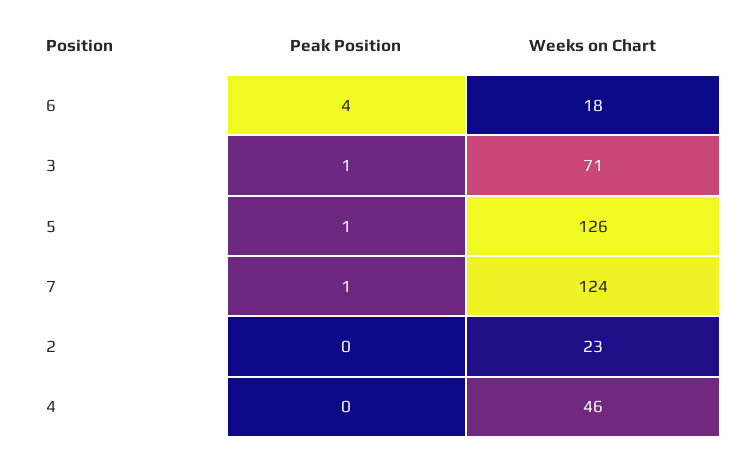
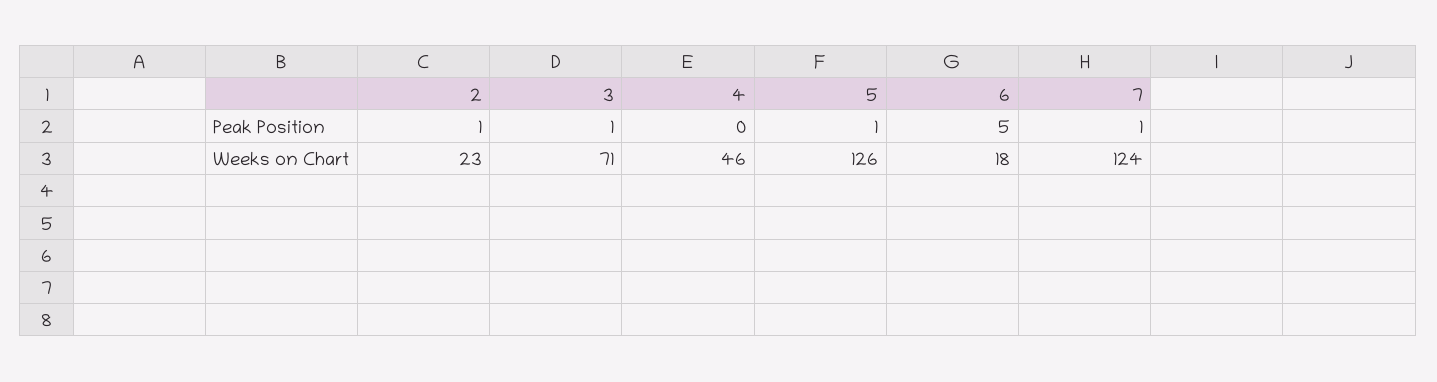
Peak Position, 6: 4 -> 5
Peak Position, 2: 0 -> 1

